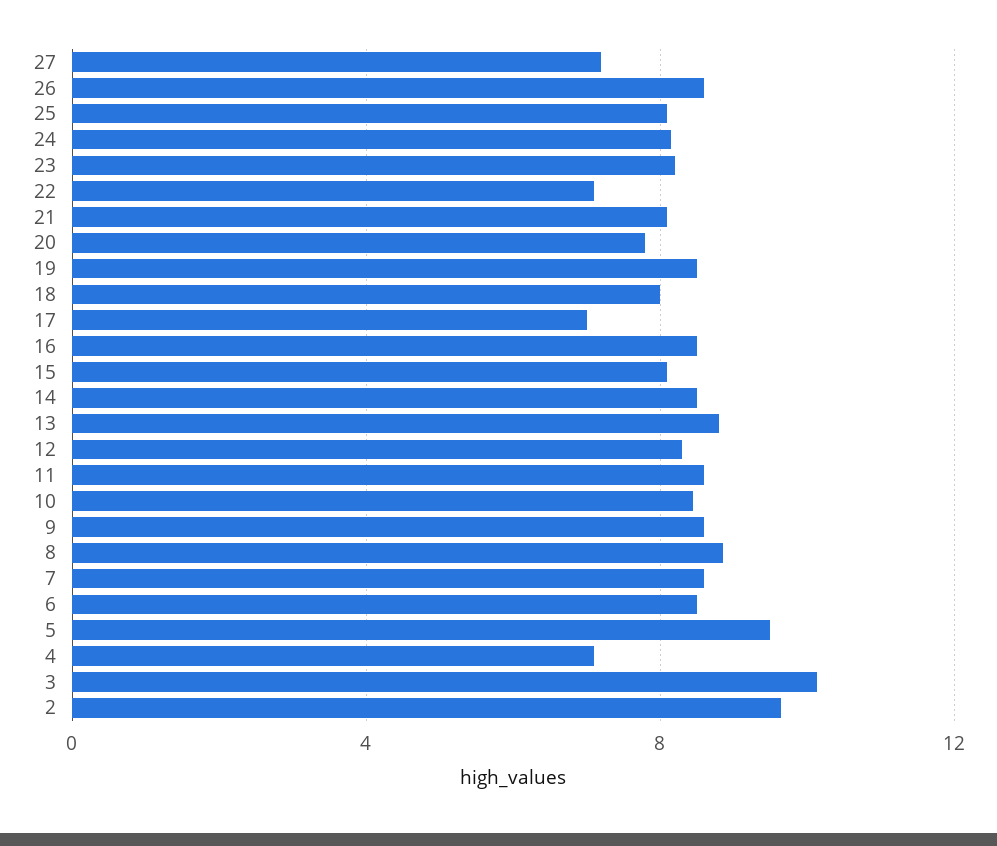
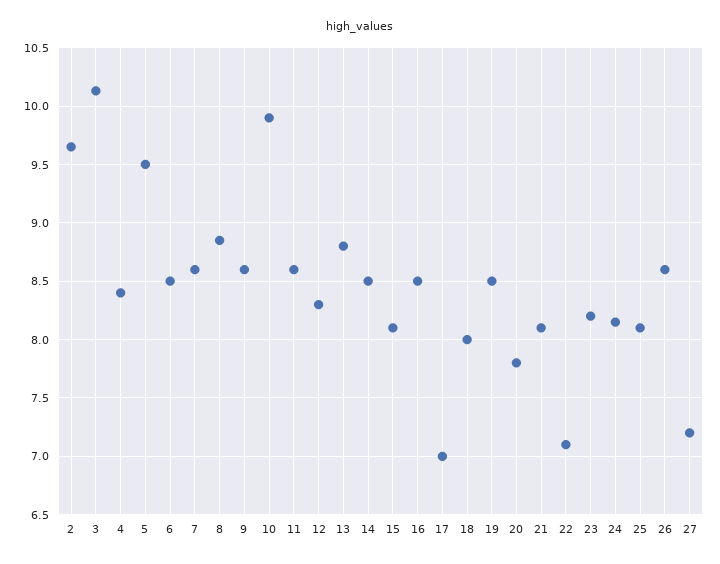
10: 8.5 -> 9.9
4: 7 -> 8.4

